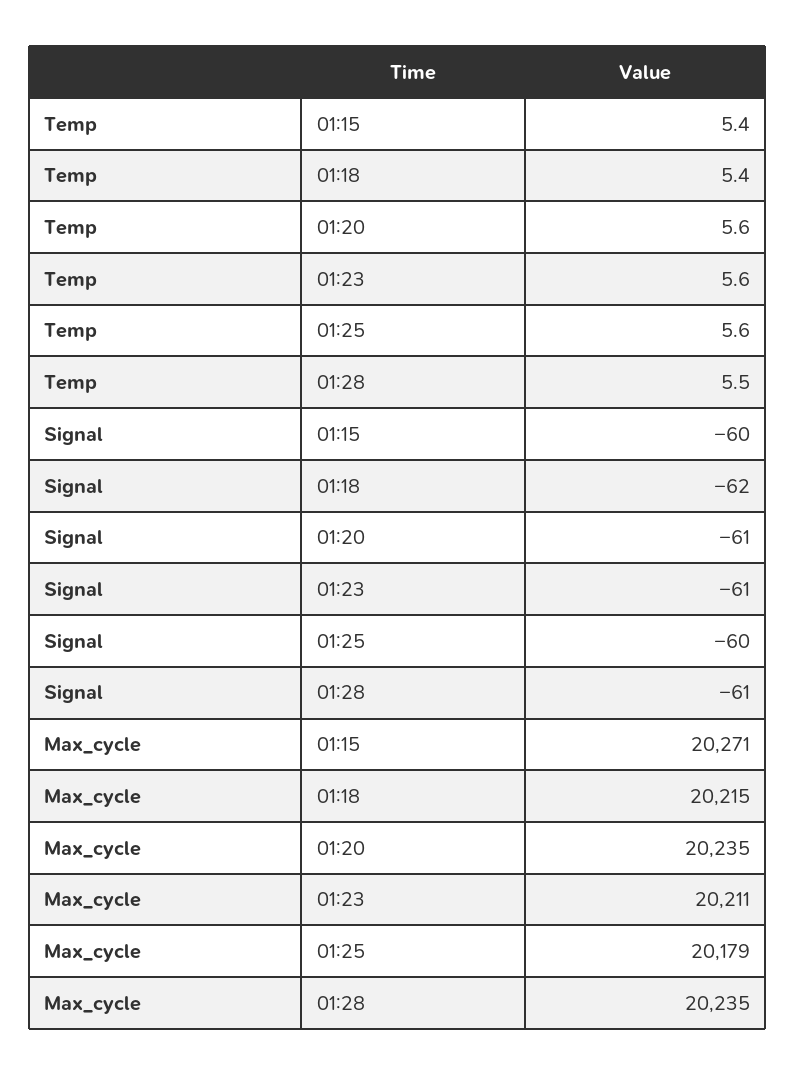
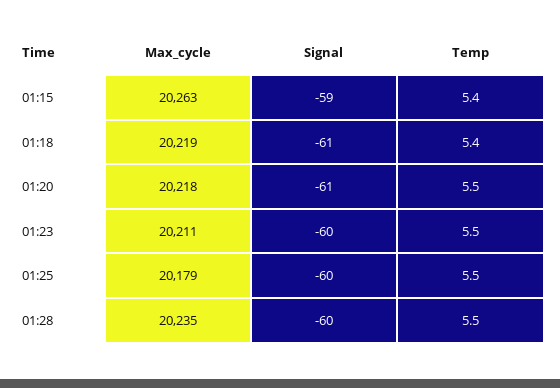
Temp, 01:20: 5.6 -> 5.5
Temp, 01:23: 5.6 -> 5.5
Temp, 01:25: 5.6 -> 5.5
Signal, 01:15: -60 -> -59
Signal, 01:18: -62 -> -61
Signal, 01:23: -61 -> -60
Signal, 01:28: -61 -> -60
Max_cycle, 01:15: 20271 -> 20263
Max_cycle, 01:18: 20215 -> 20219
Max_cycle, 01:20: 20235 -> 20218

